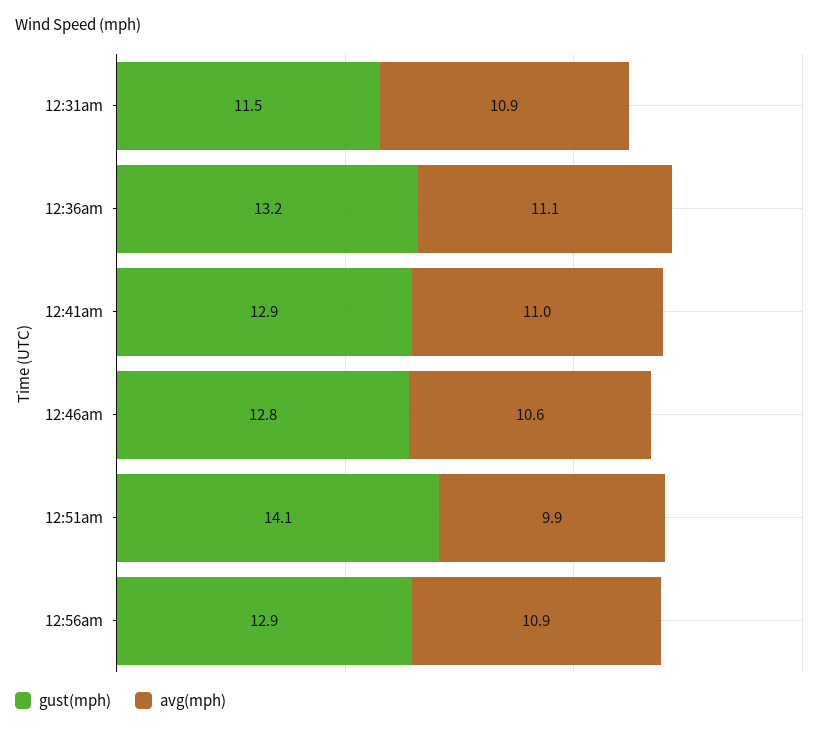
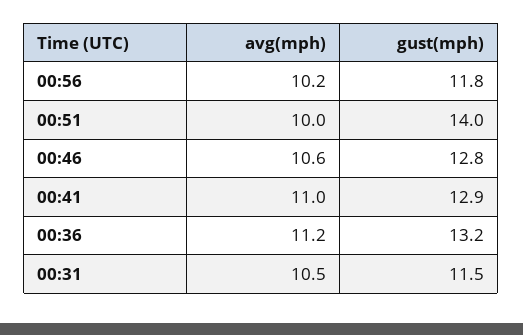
avg(mph), 12:31am: 10.9 -> 10.5
avg(mph), 12:36am: 11.1 -> 11.2
gust(mph), 12:51am: 14.1 -> 14
avg(mph), 12:51am: 9.9 -> 10
gust(mph), 12:56am: 12.9 -> 11.8
avg(mph), 12:56am: 10.9 -> 10.2

